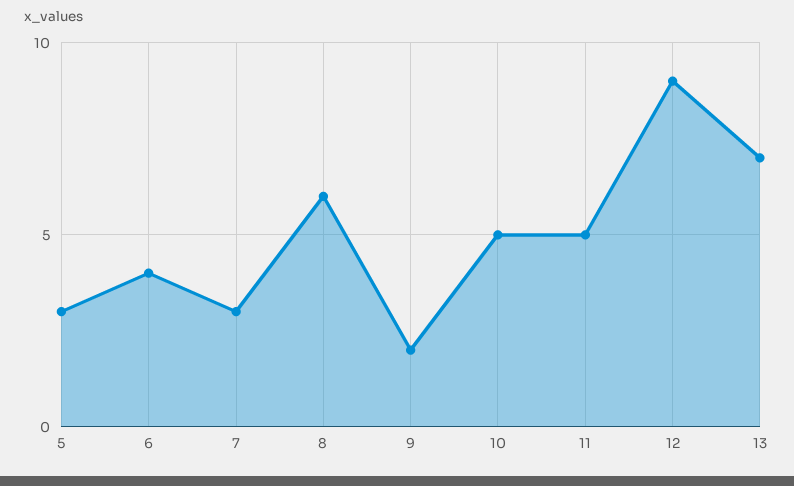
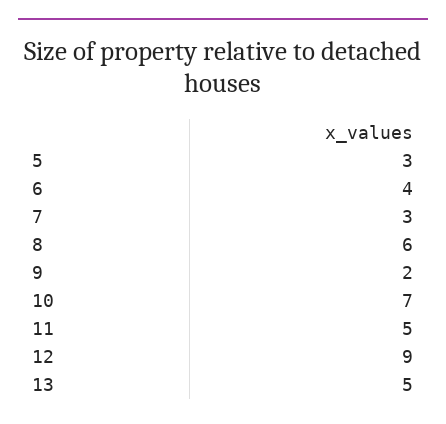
10: 5 -> 7
13: 7 -> 5

